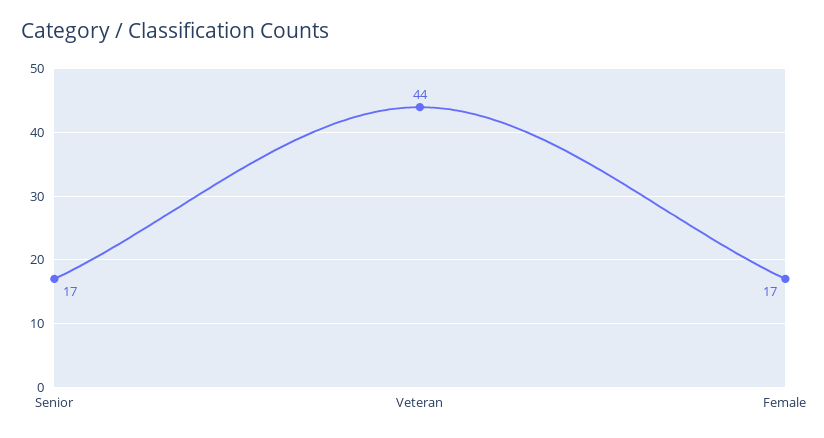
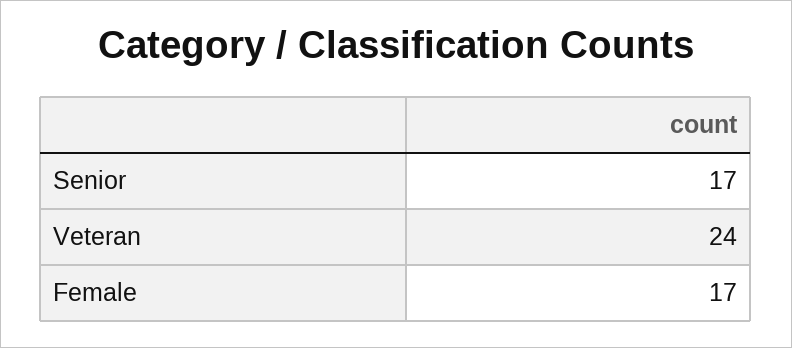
Veteran: 44 -> 24

